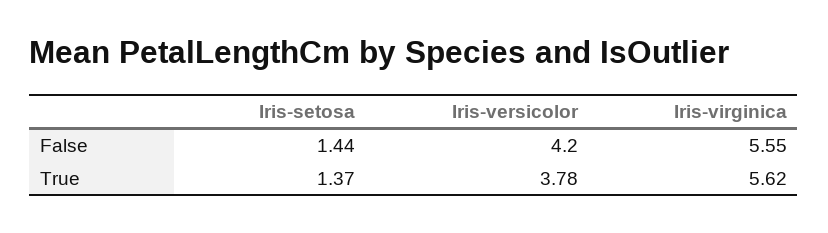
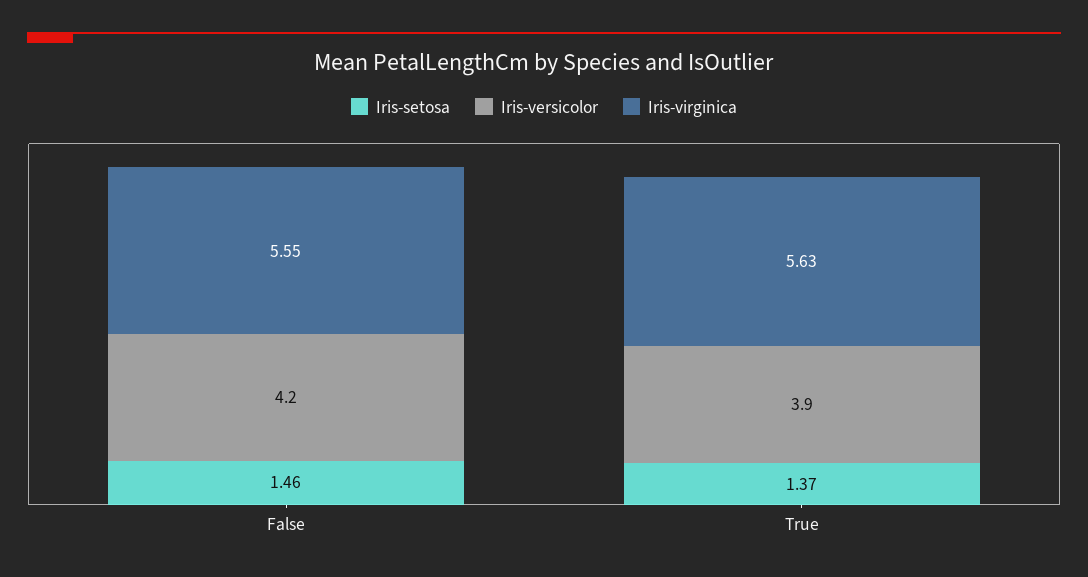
Iris-setosa, False: 1.44 -> 1.46
Iris-versicolor, True: 3.78 -> 3.9
Iris-virginica, True: 5.62 -> 5.63

